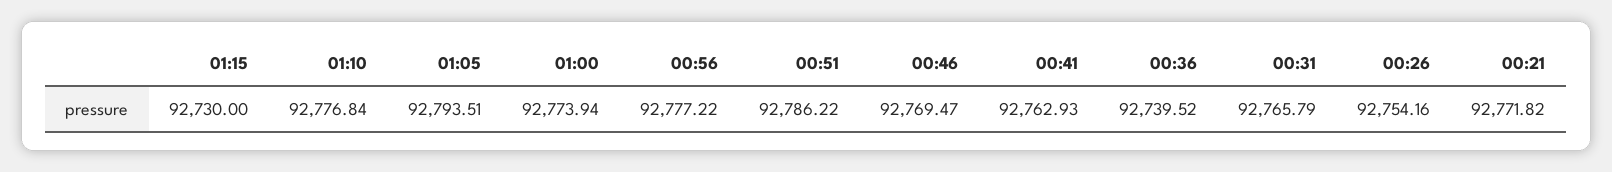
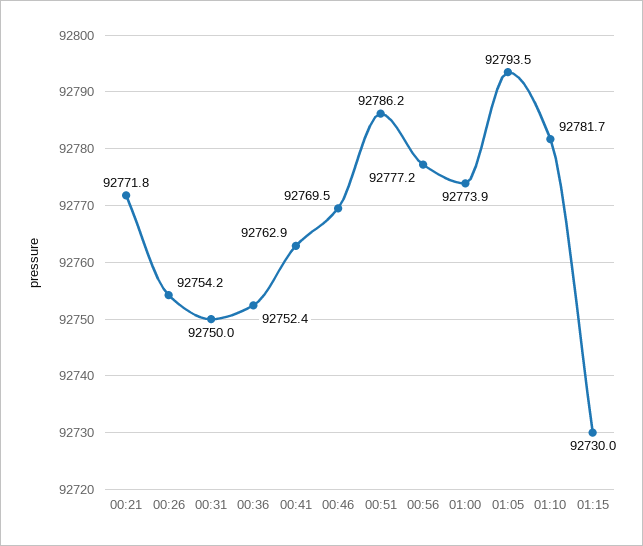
01:10: 92776.84 -> 92781.7
00:36: 92739.52 -> 92752.4
00:31: 92765.79 -> 92750

